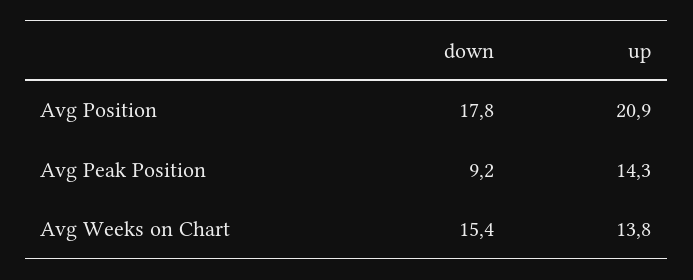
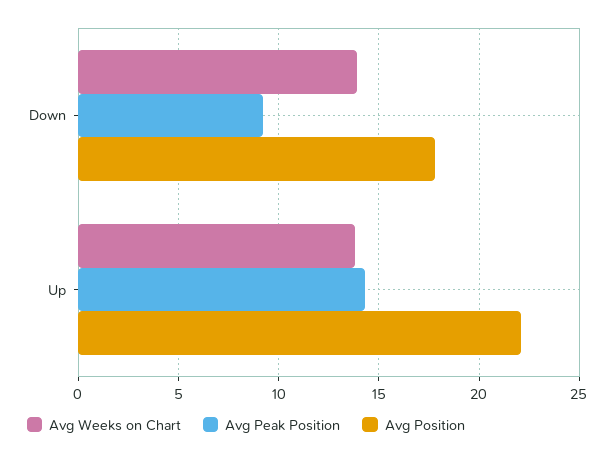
Avg Position, up: 20.9 -> 22
Avg Weeks on Chart, down: 15.4 -> 14

